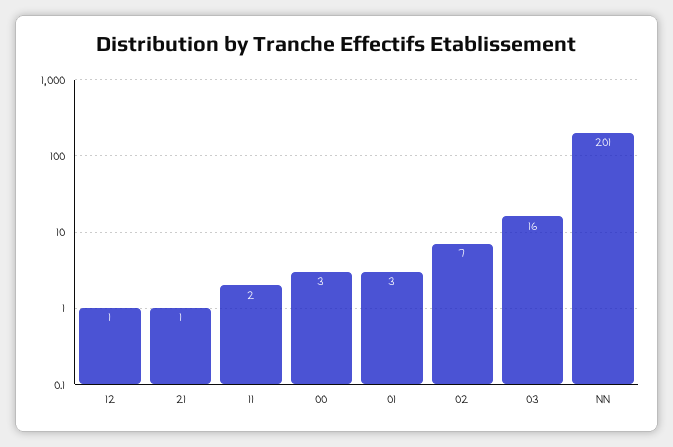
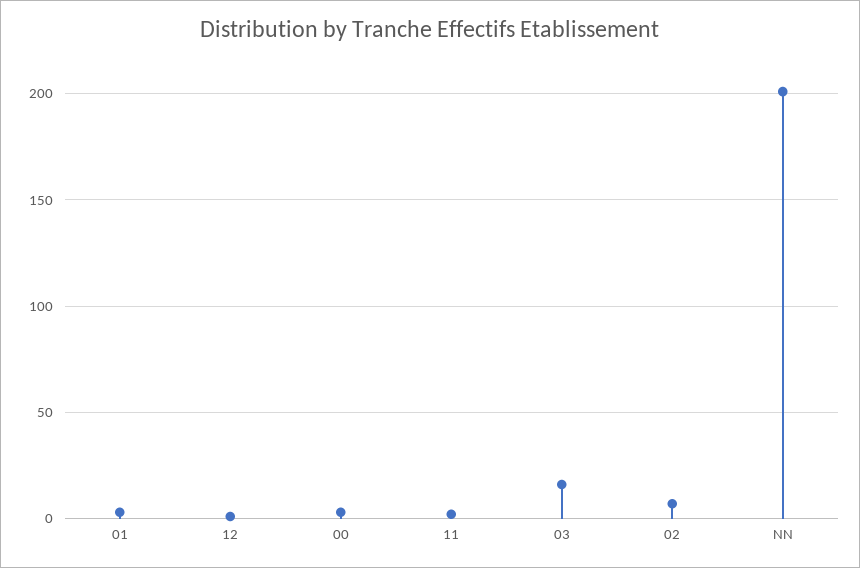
21: 1 -> none

